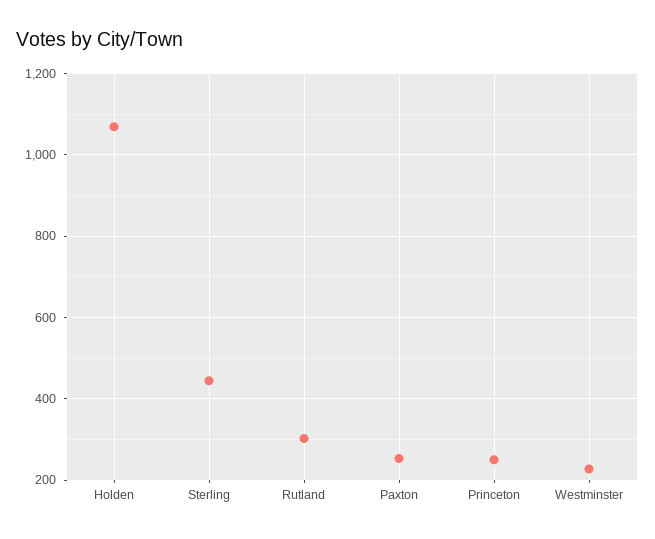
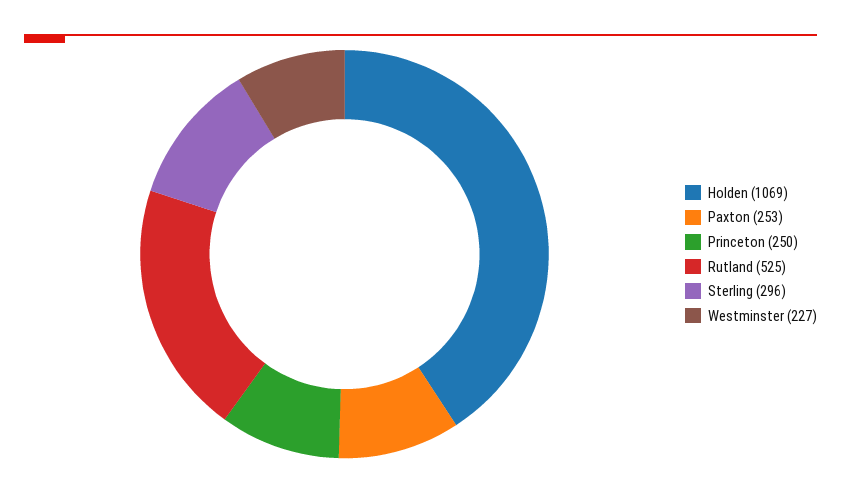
Sterling: 440 -> 296
Rutland: 300 -> 525

